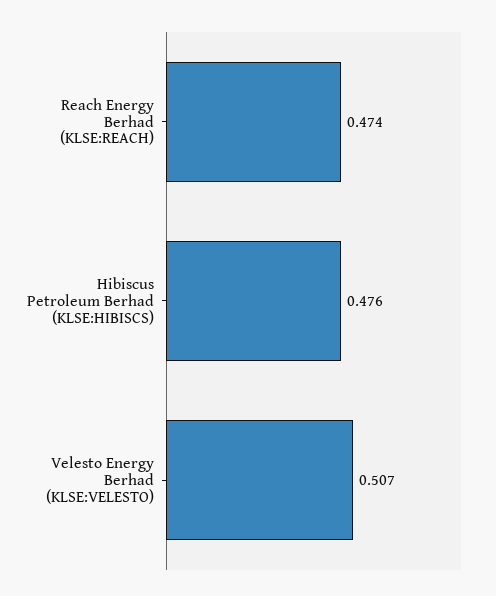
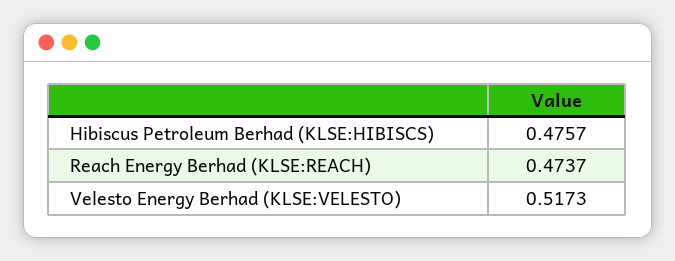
Velesto Energy Berhad (KLSE:VELESTO): 0.507 -> 0.5173

